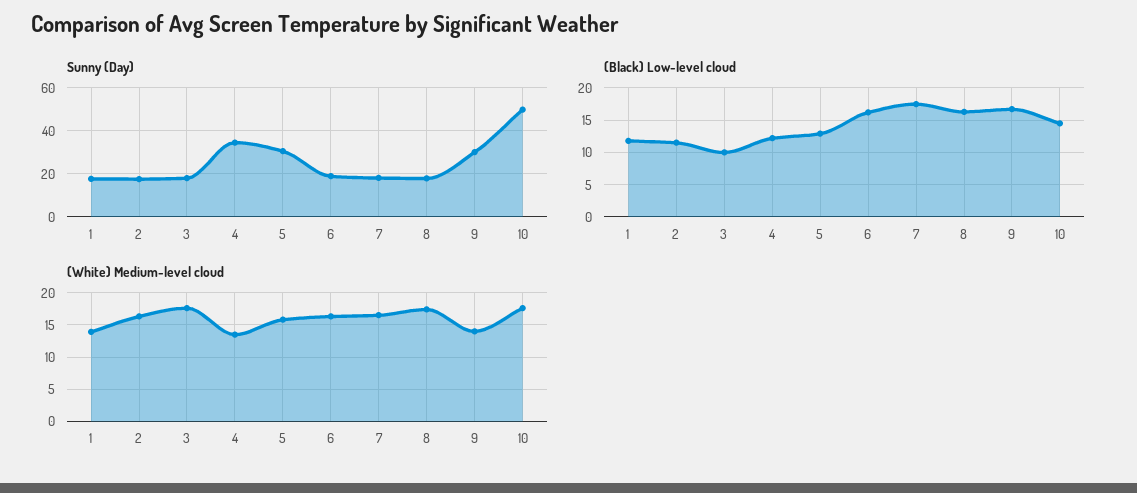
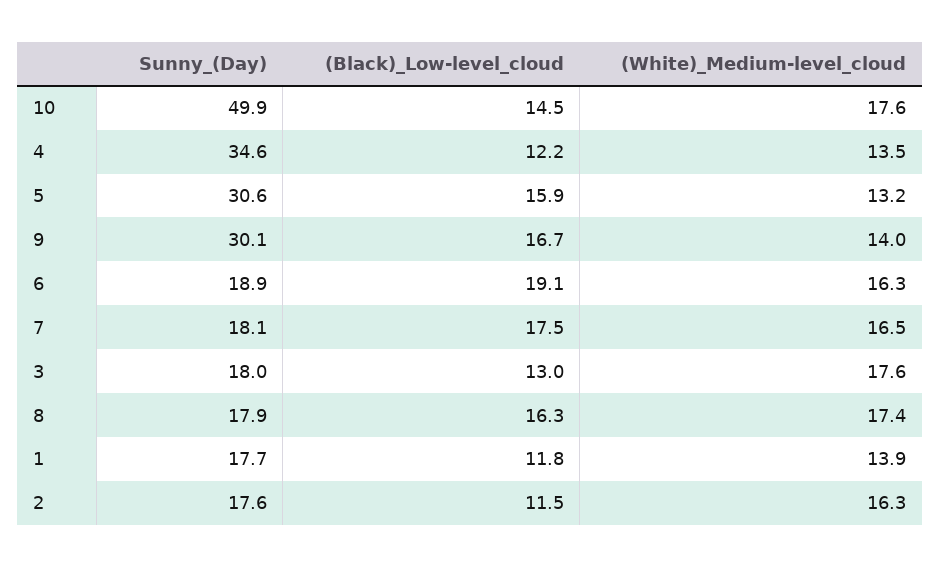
(Black) Low-level cloud, 3: 10 -> 13
(Black) Low-level cloud, 5: 13 -> 15.9
(Black) Low-level cloud, 6: 16 -> 19.1
(White) Medium-level cloud, 5: 16 -> 13.2

